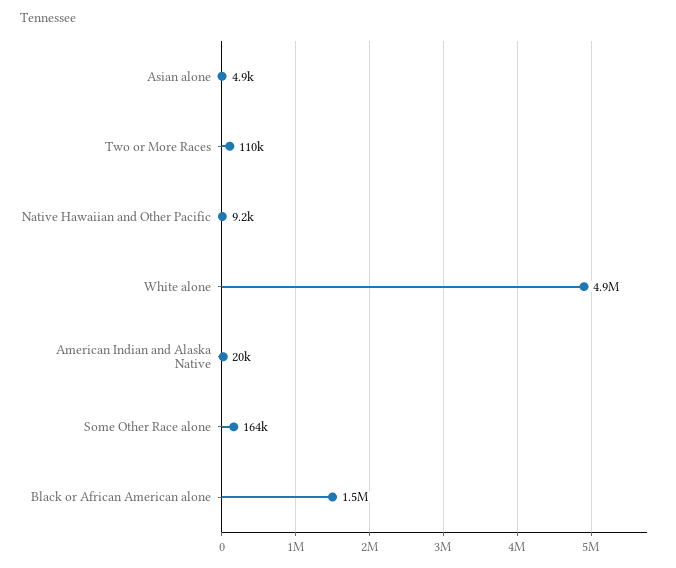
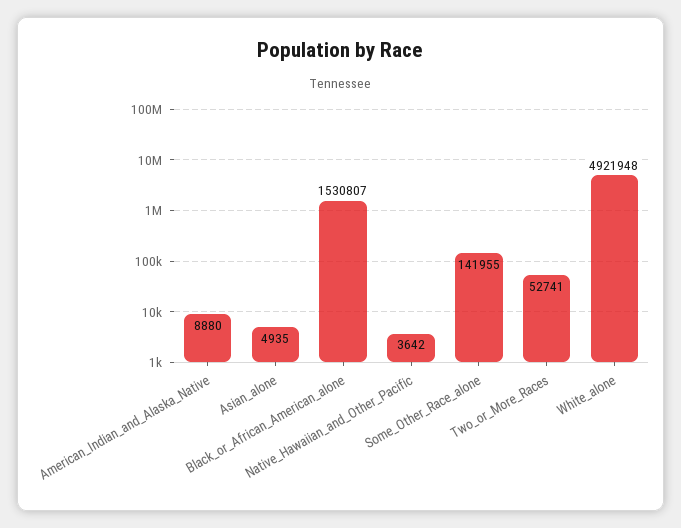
Two or More Races: 110000 -> 52741
Native Hawaiian and Other Pacific: 9200 -> 3642
American Indian and Alaska Native: 20000 -> 8880
Some Other Race alone: 164000 -> 141955

